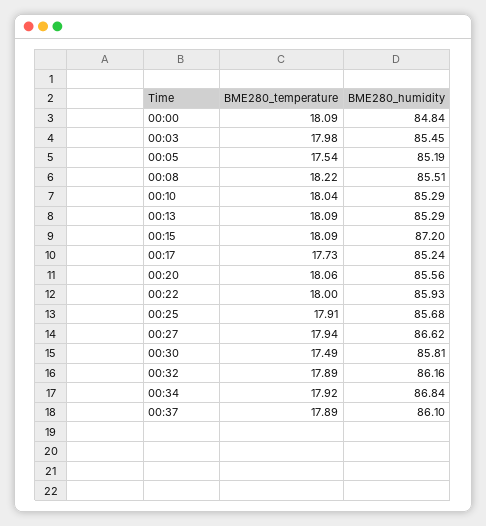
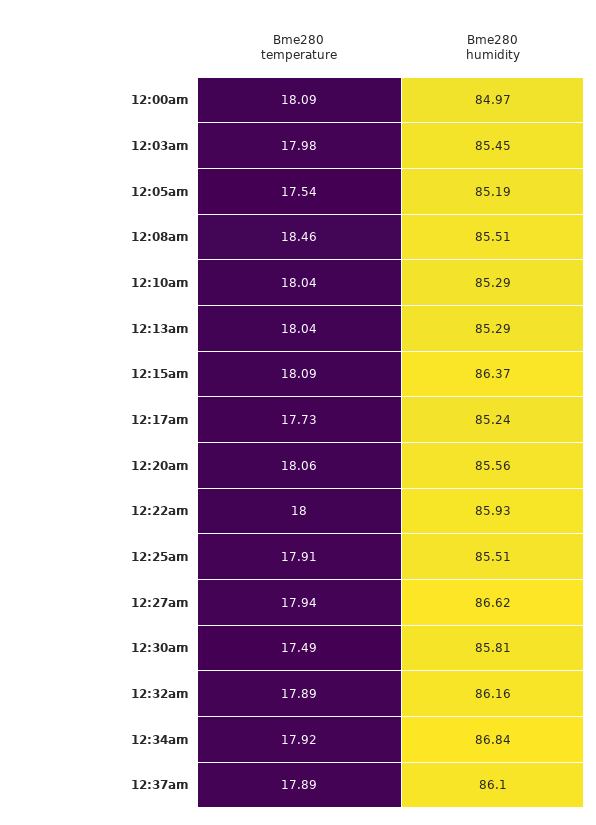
BME280_humidity, 00:00: 84.84 -> 84.97
BME280_temperature, 00:08: 18.22 -> 18.46
BME280_temperature, 00:13: 18.09 -> 18.04
BME280_humidity, 00:15: 87.2 -> 86.37
BME280_humidity, 00:25: 85.68 -> 85.51

